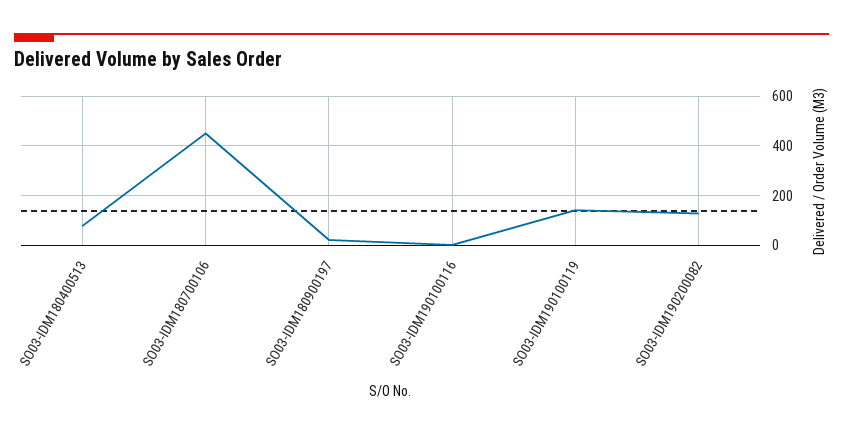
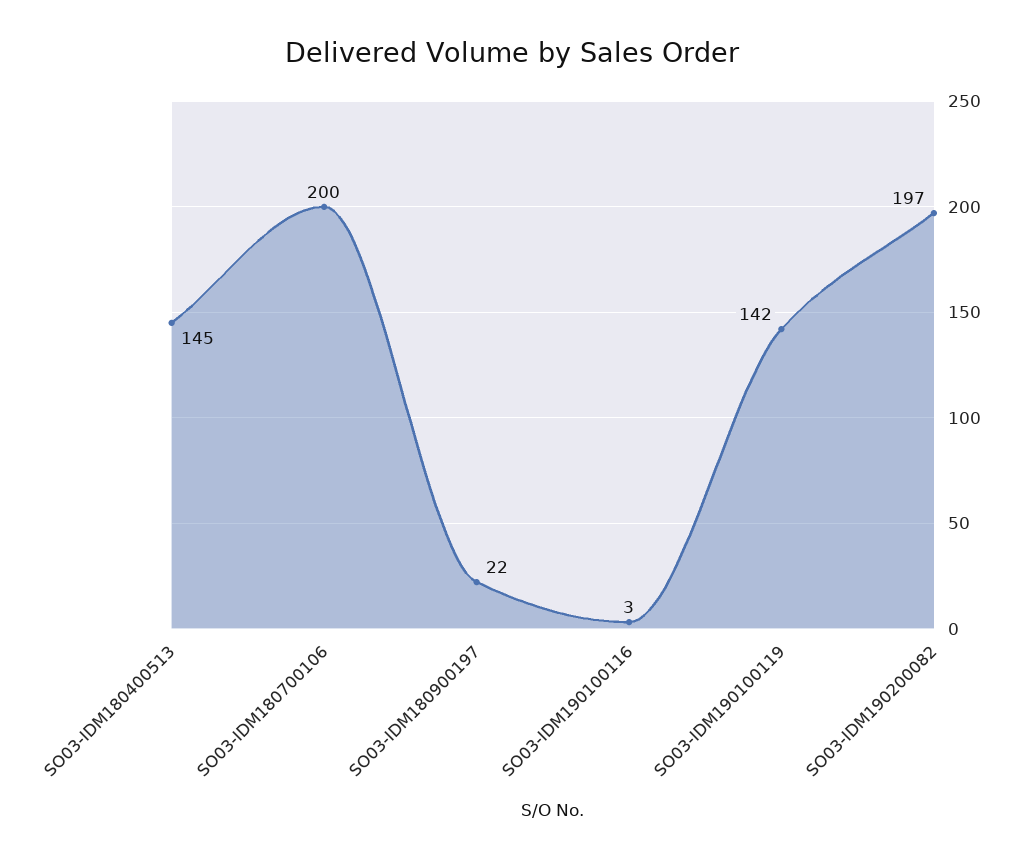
SO03-IDM180400513: 75 -> 145
SO03-IDM180700106: 450 -> 200
SO03-IDM190200082: 125 -> 197

